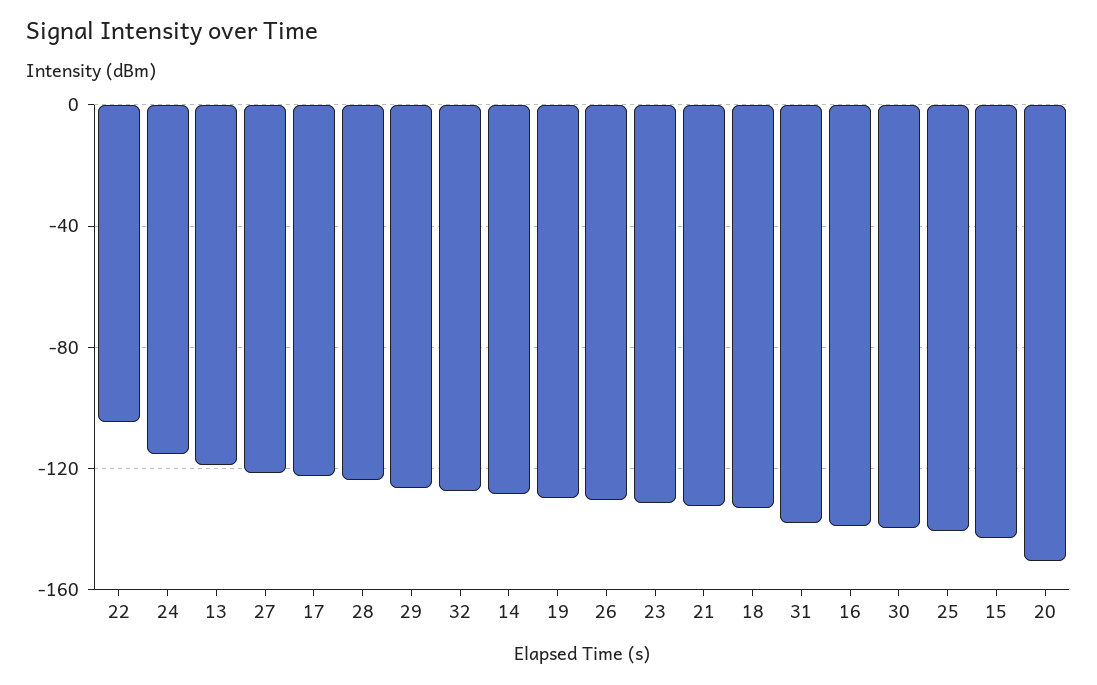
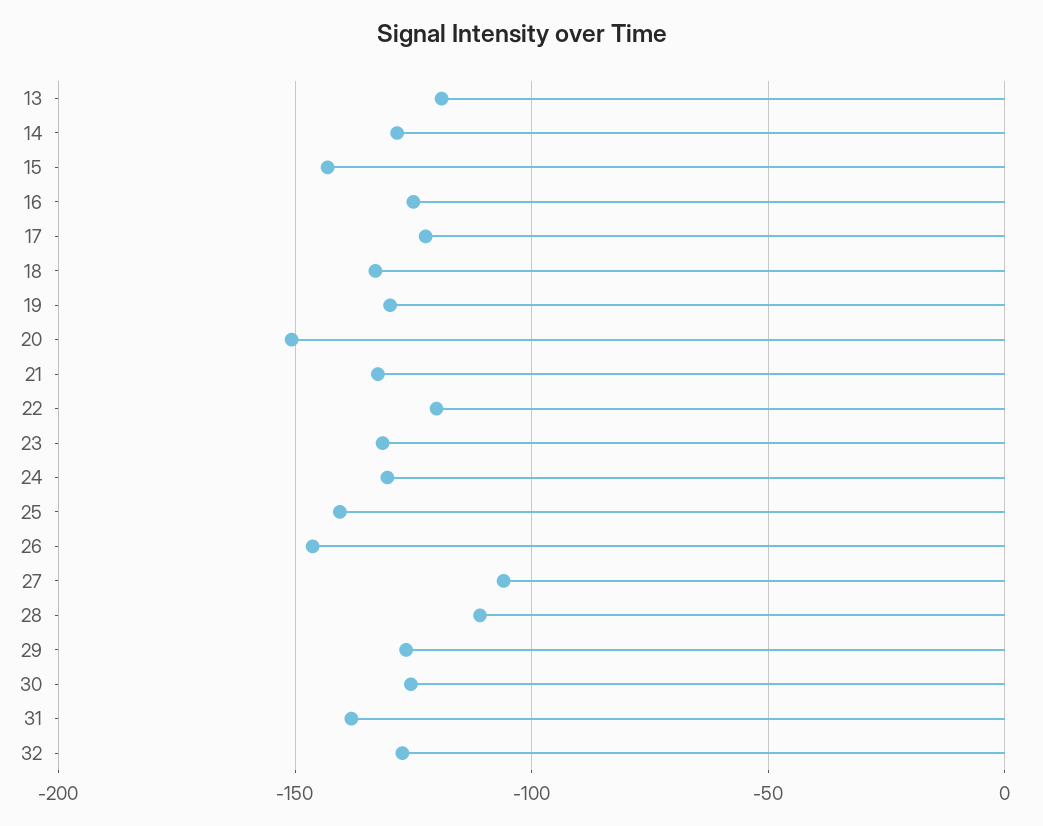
22: -105 -> -120
24: -115 -> -130
27: -120 -> -105
28: -125 -> -110
26: -130 -> -145
16: -140 -> -125
30: -140 -> -125

